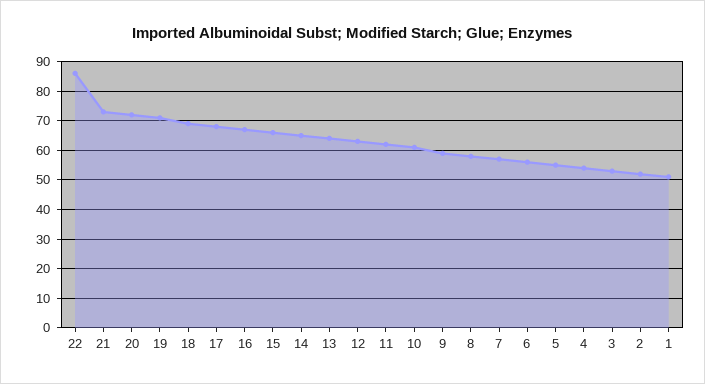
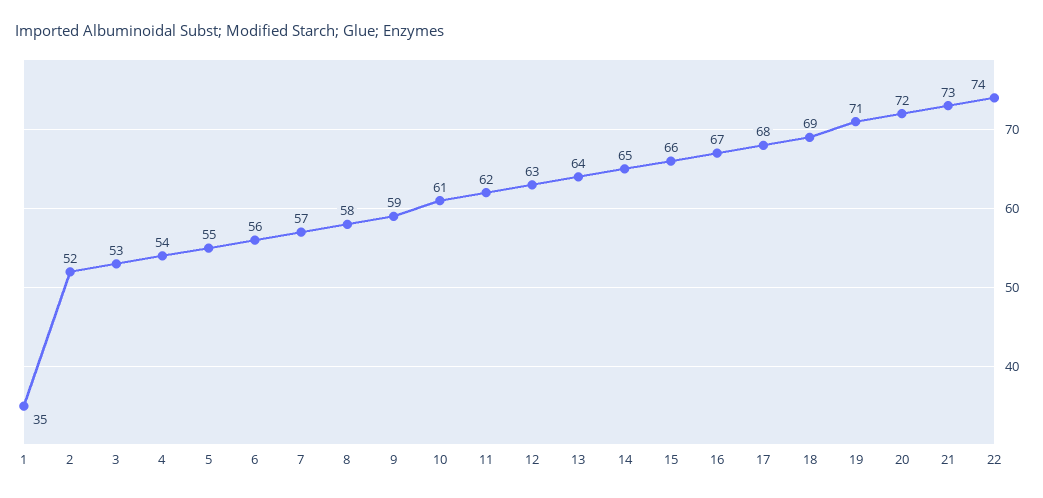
22: 85 -> 74
1: 50 -> 35

